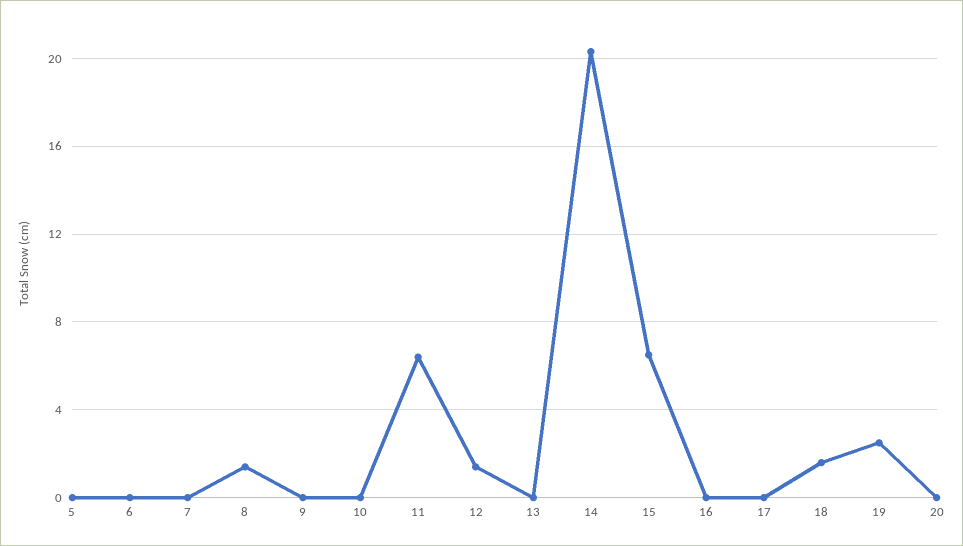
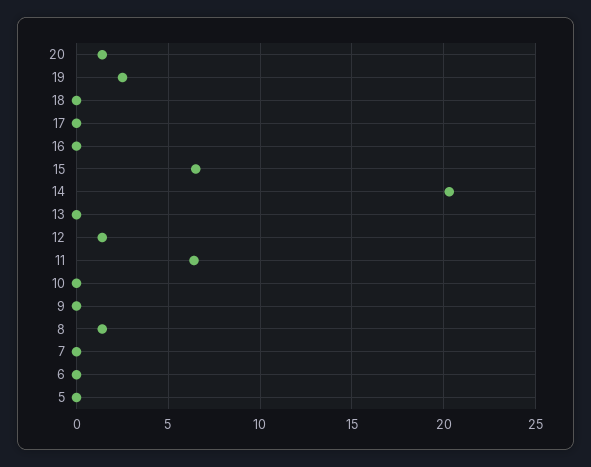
18: 1.5 -> 0
20: 0 -> 1.5

